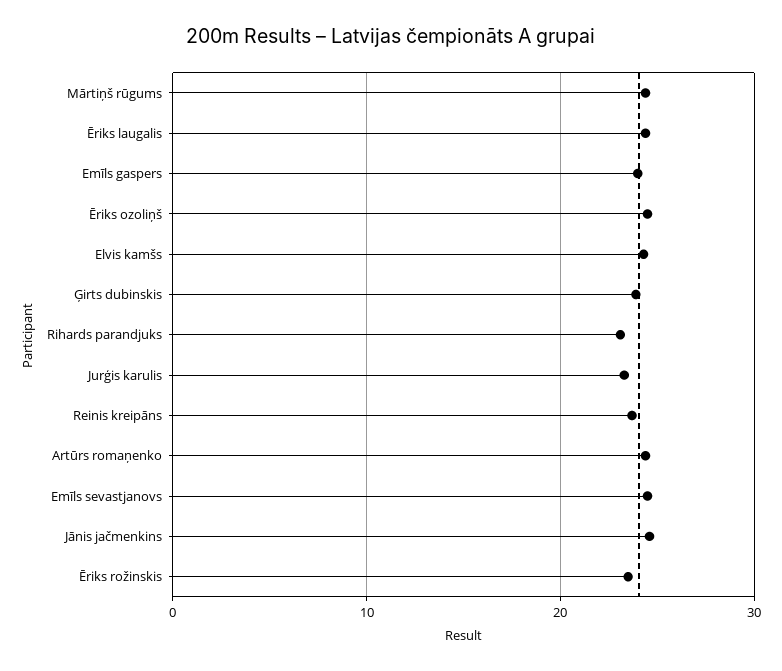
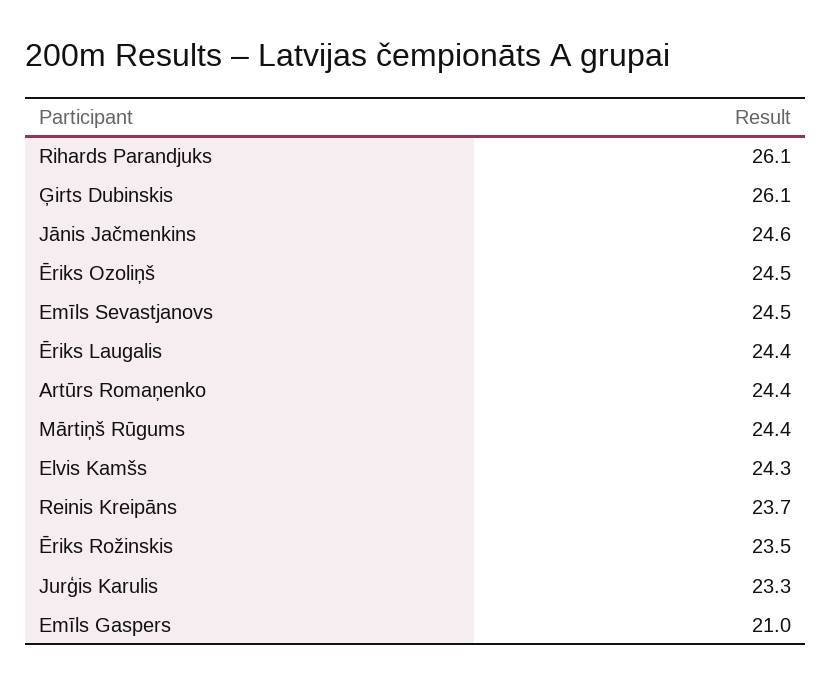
Emīls gaspers: 24 -> 21
Ģirts dubinskis: 24 -> 26.1
Rihards parandjuks: 23 -> 26.1

